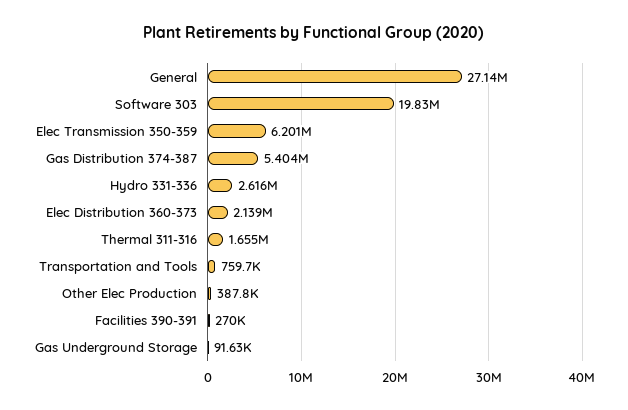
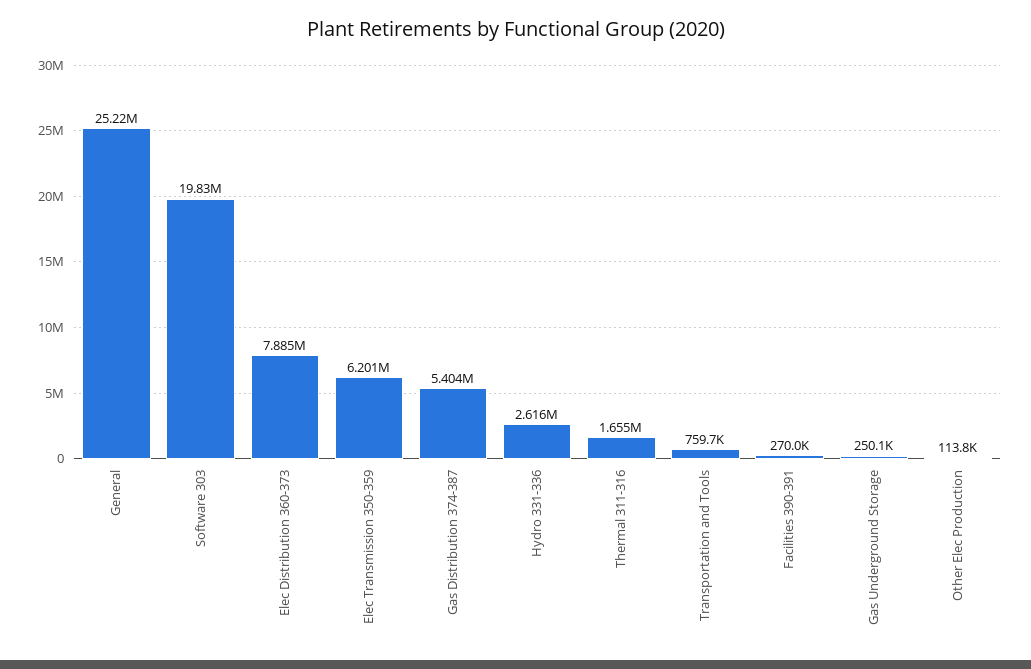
General: 27140000 -> 25220000
Elec Distribution 360-373: 2139000 -> 7885000
Other Elec Production: 387800 -> 113800
Gas Underground Storage: 91630 -> 250100

